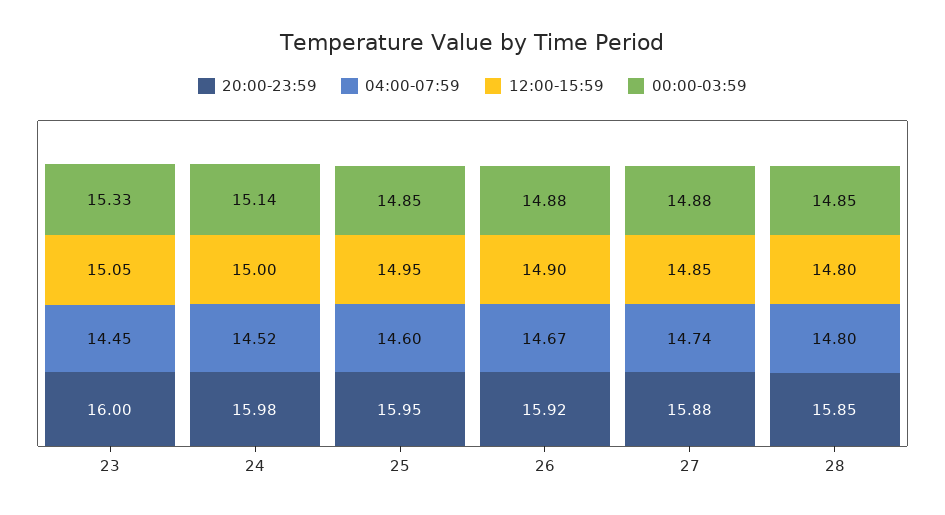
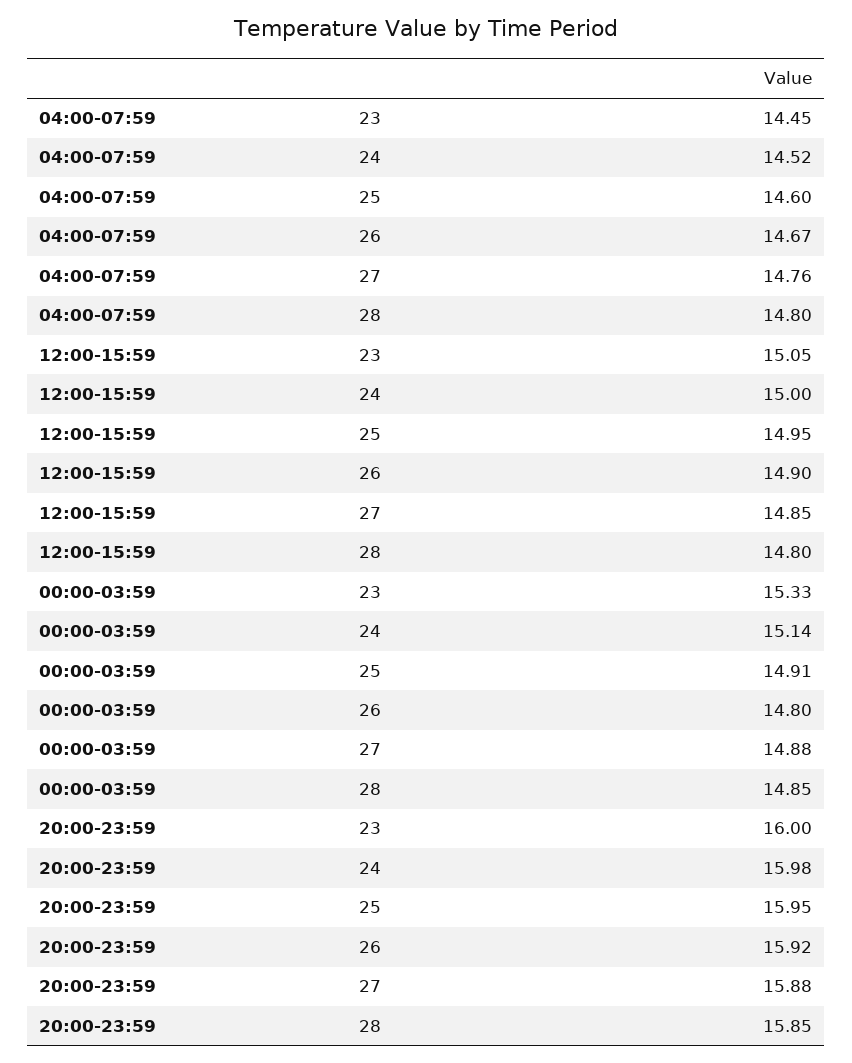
00:00-03:59, 25: 14.85 -> 14.91
00:00-03:59, 26: 14.88 -> 14.8
04:00-07:59, 27: 14.74 -> 14.76

